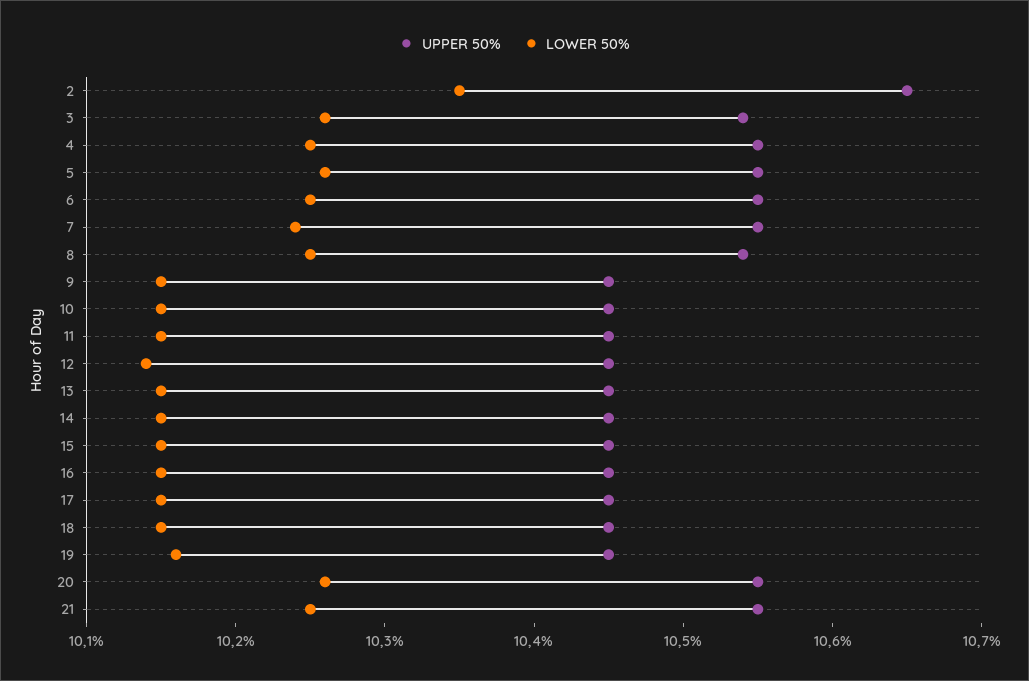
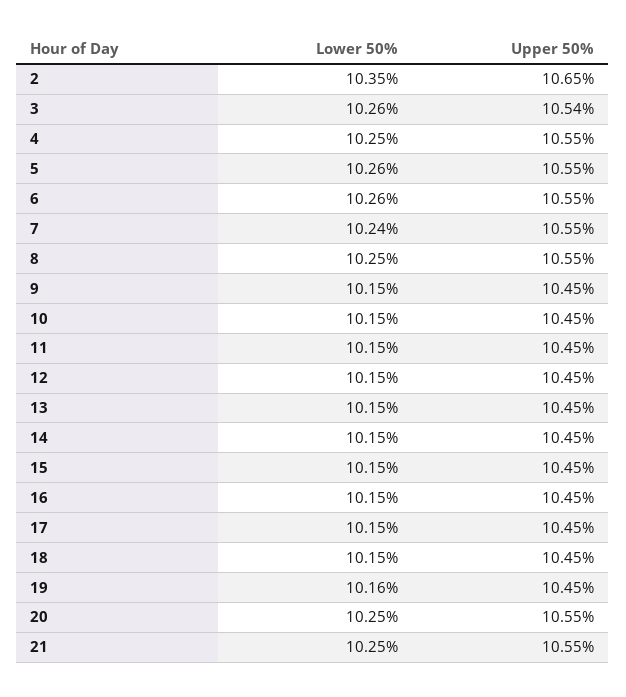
LOWER 50%, 6: 10.25 -> 10.26
UPPER 50%, 8: 10.54 -> 10.55
LOWER 50%, 12: 10.14 -> 10.15
LOWER 50%, 20: 10.26 -> 10.25

